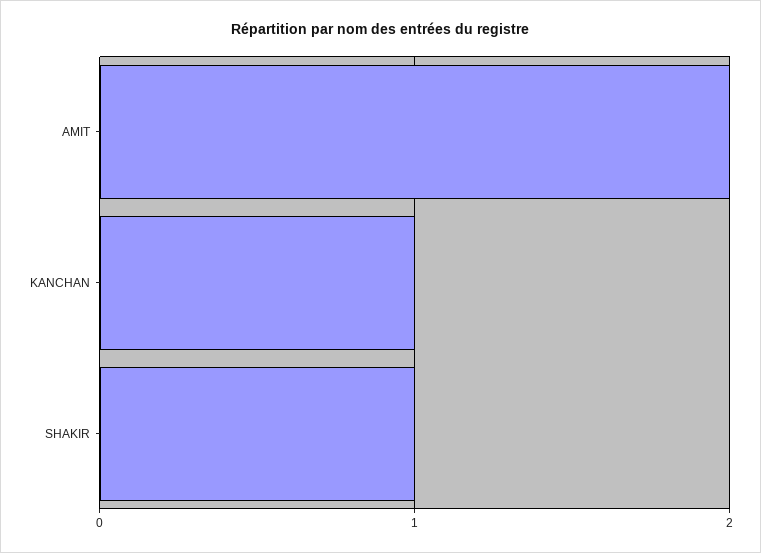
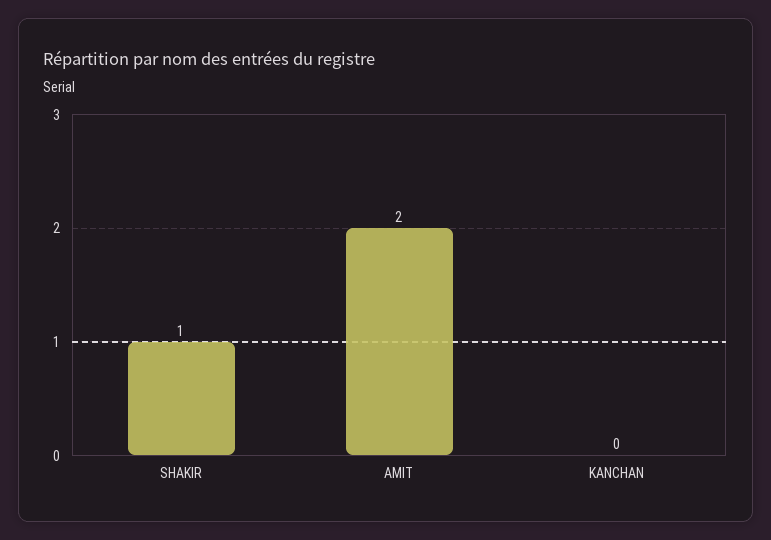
KANCHAN: 1 -> 0

